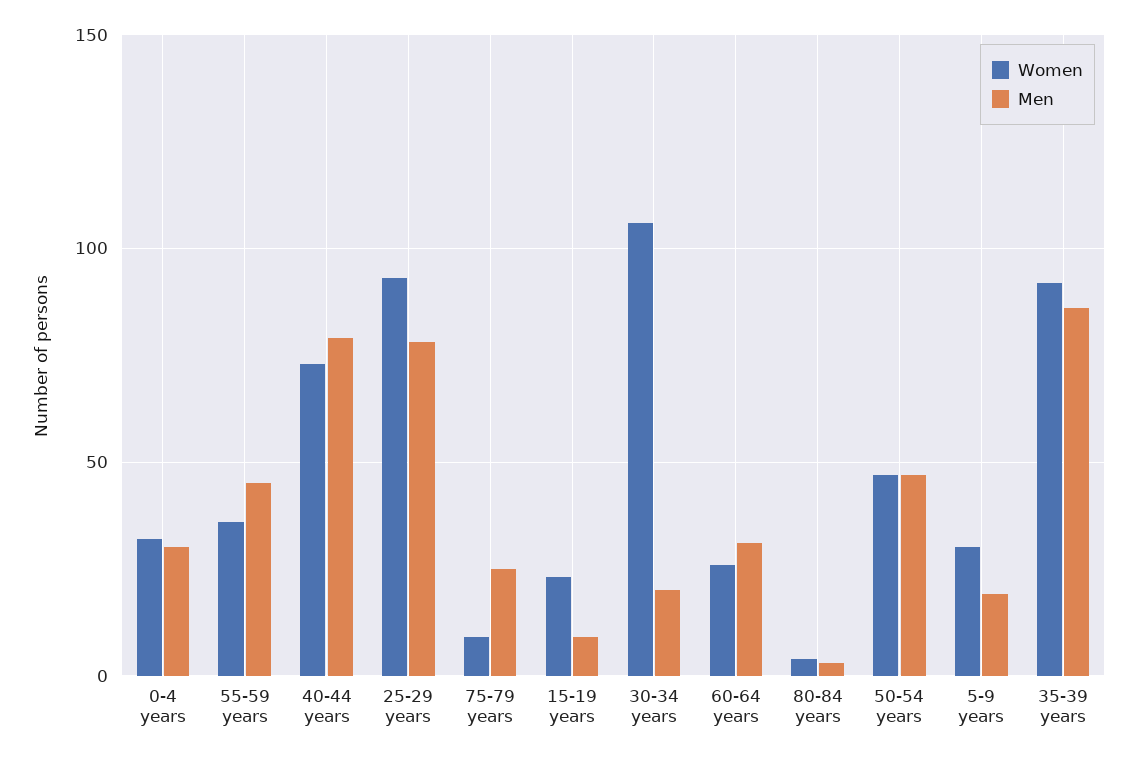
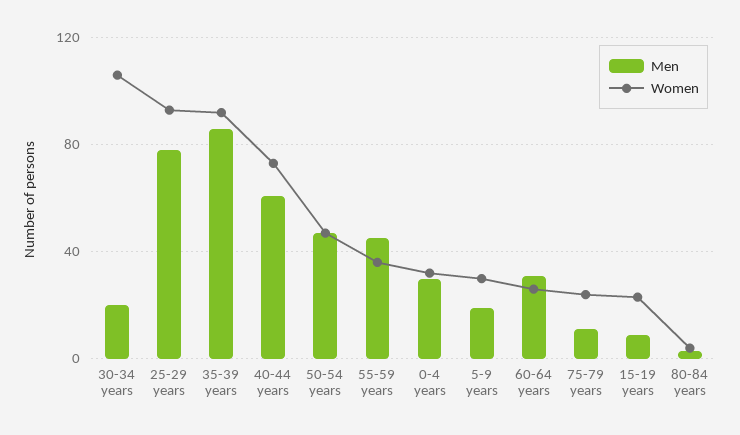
Men, 40-44 years: 80 -> 60
Women, 75-79 years: 10 -> 25
Men, 75-79 years: 25 -> 10

